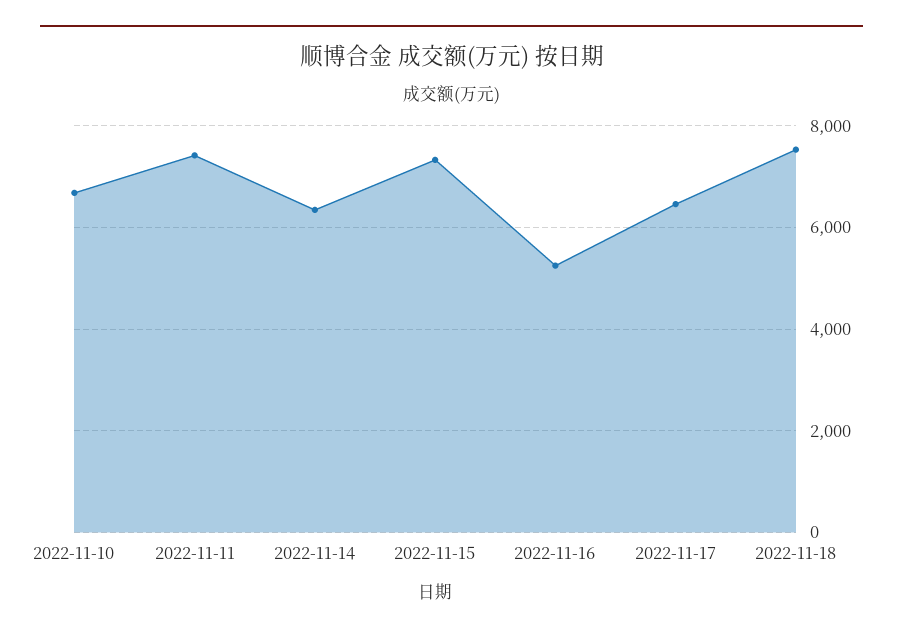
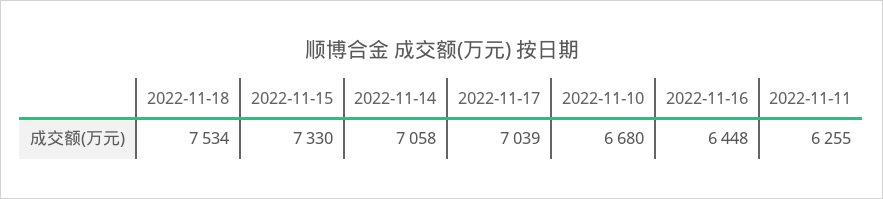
2022-11-11: 7400 -> 6255
2022-11-14: 6400 -> 7058
2022-11-16: 5200 -> 6448
2022-11-17: 6400 -> 7039

